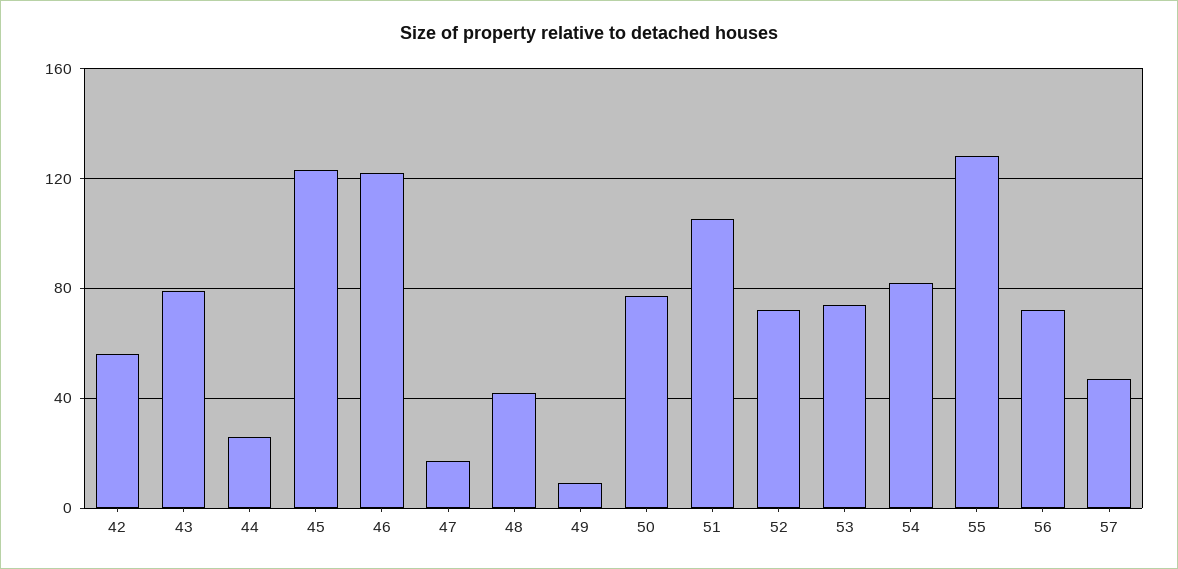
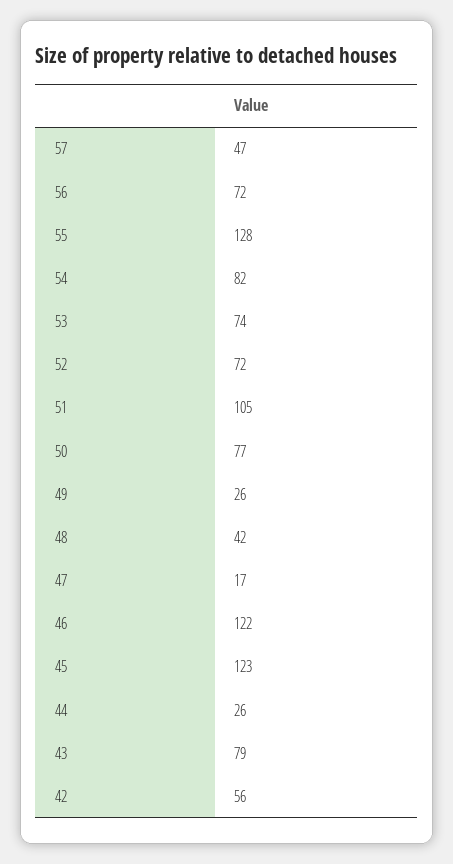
49: 10 -> 26

